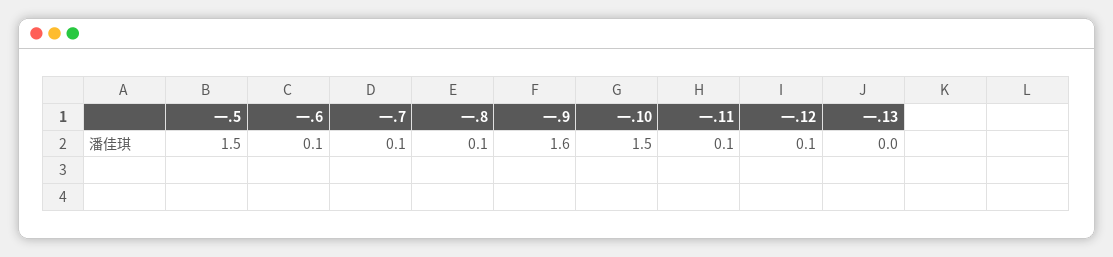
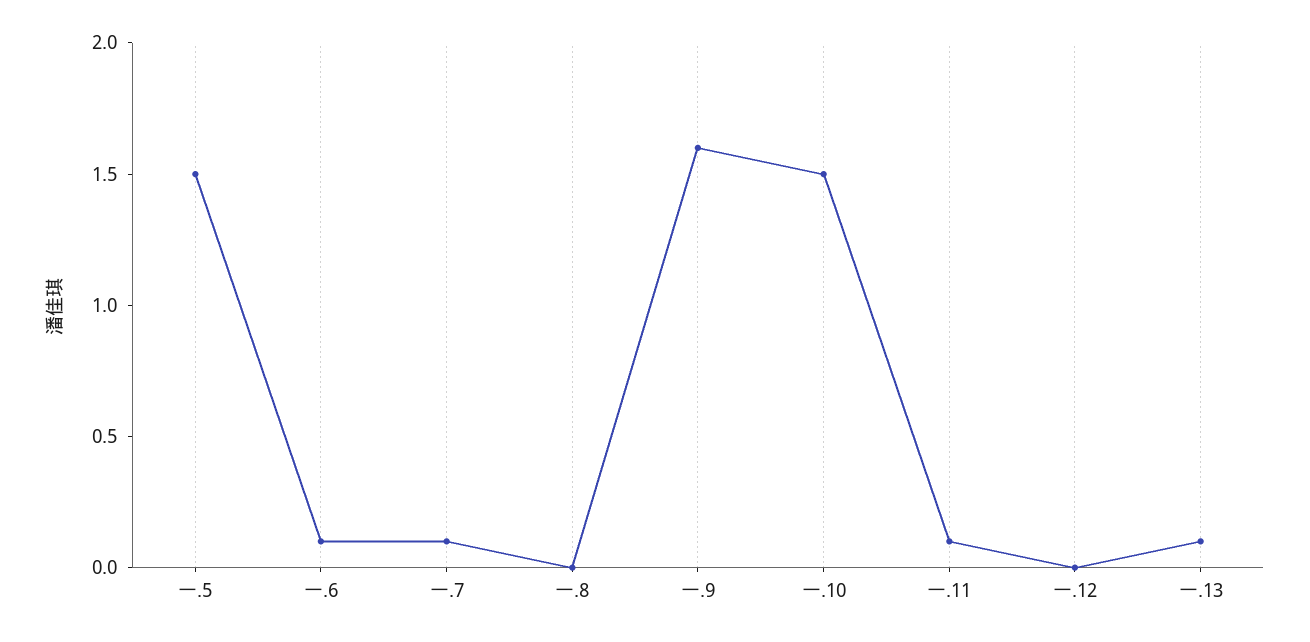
一.8: 0.1 -> 0
一.12: 0.1 -> 0
一.13: 0 -> 0.1

